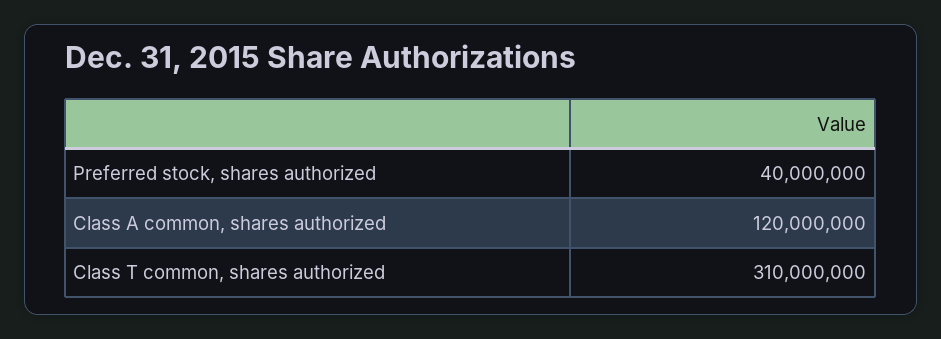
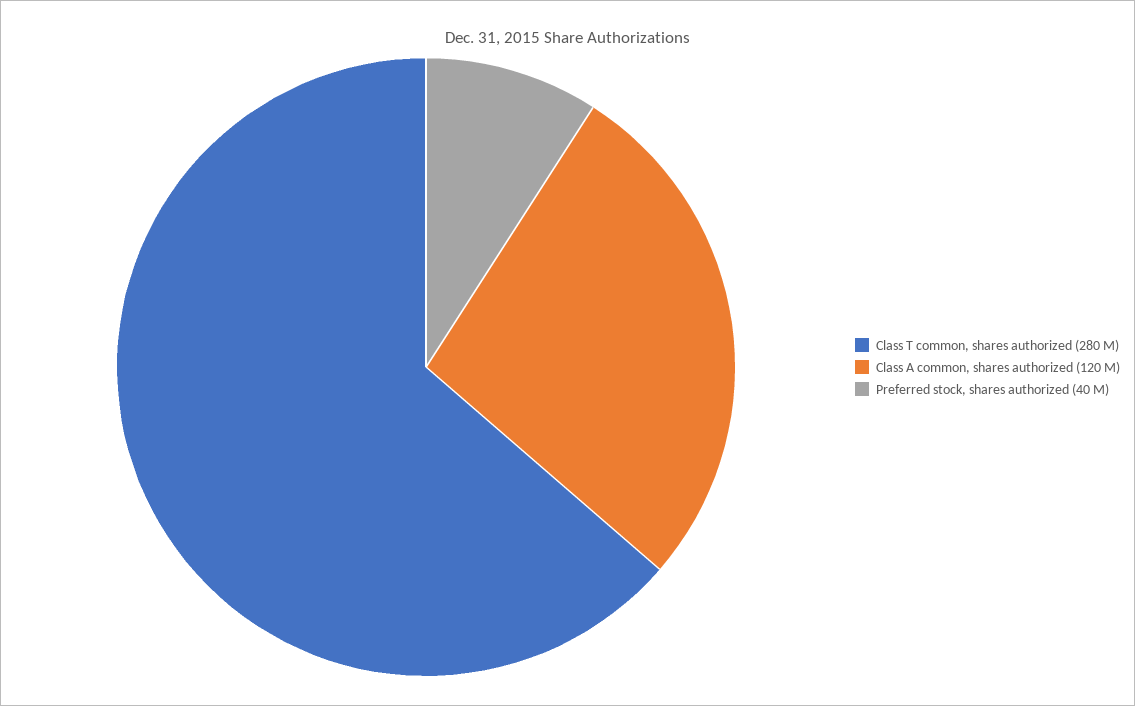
Class T common, shares authorized: 310000000 -> 280000000

